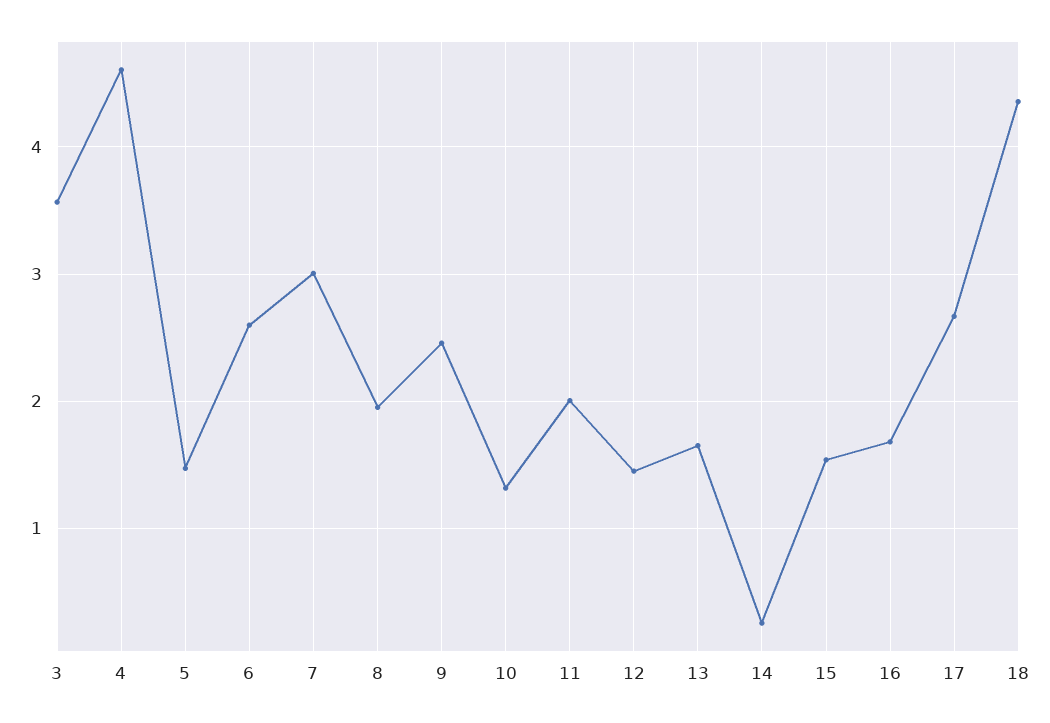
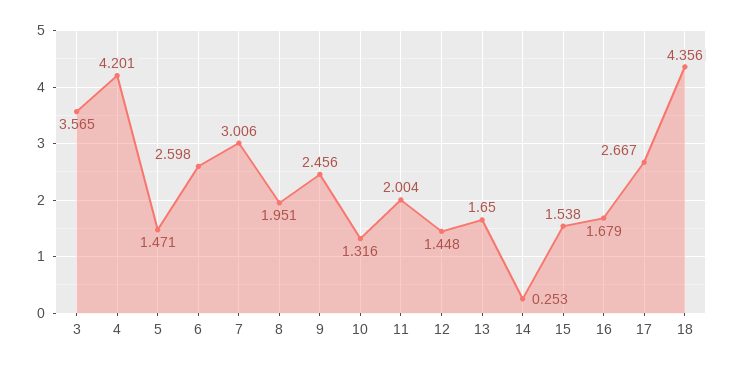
4: 4.6 -> 4.201

